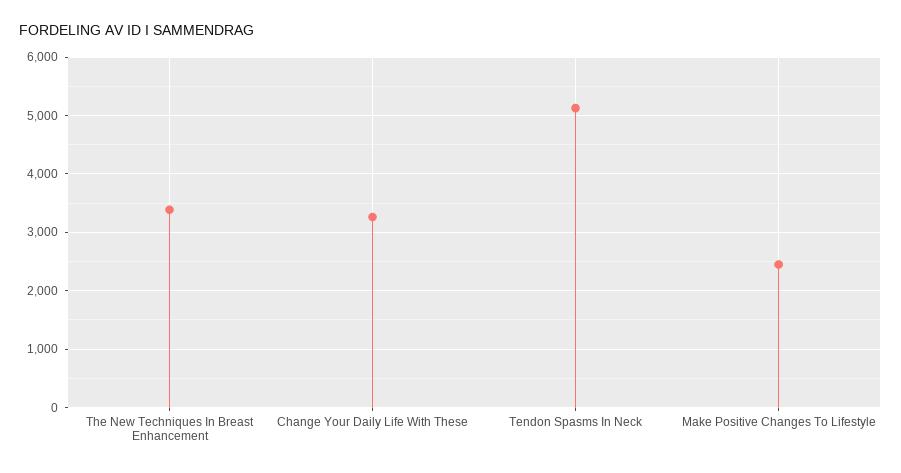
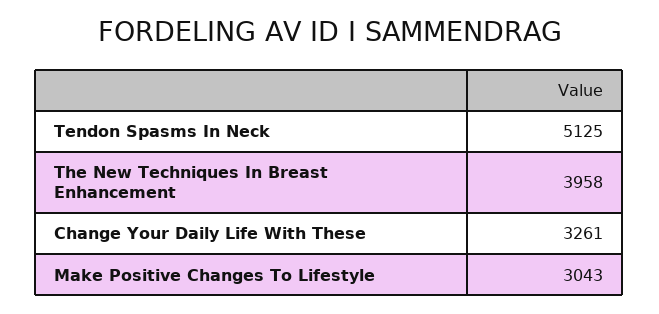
The New Techniques In Breast Enhancement: 3400 -> 3958
Make Positive Changes To Lifestyle: 2400 -> 3043

